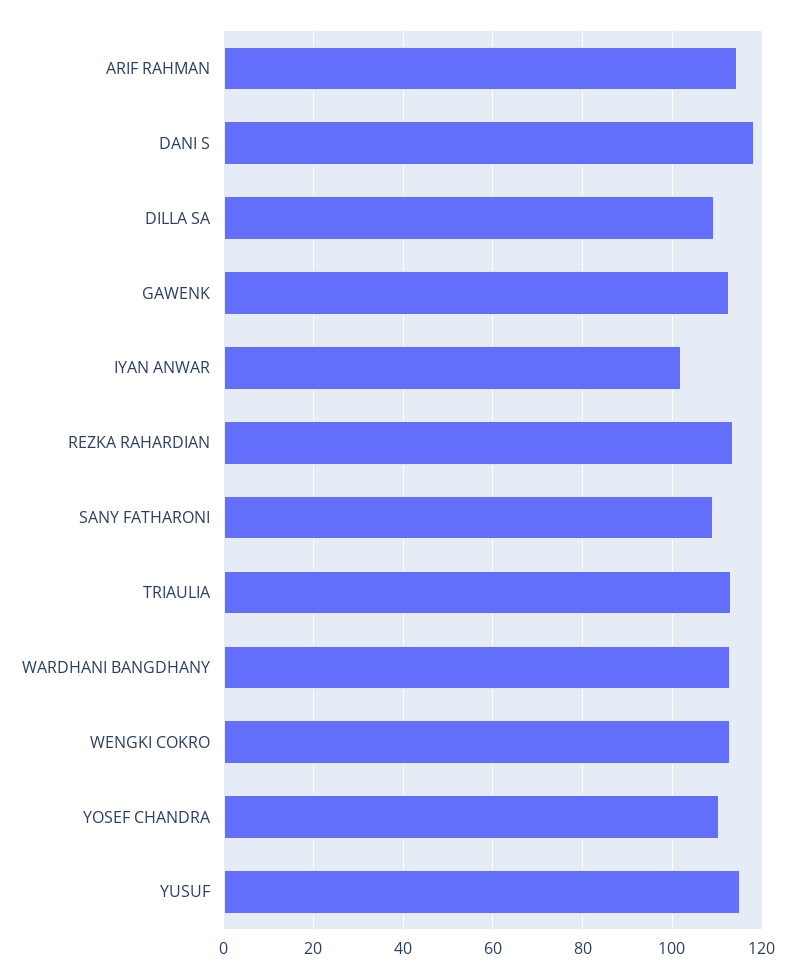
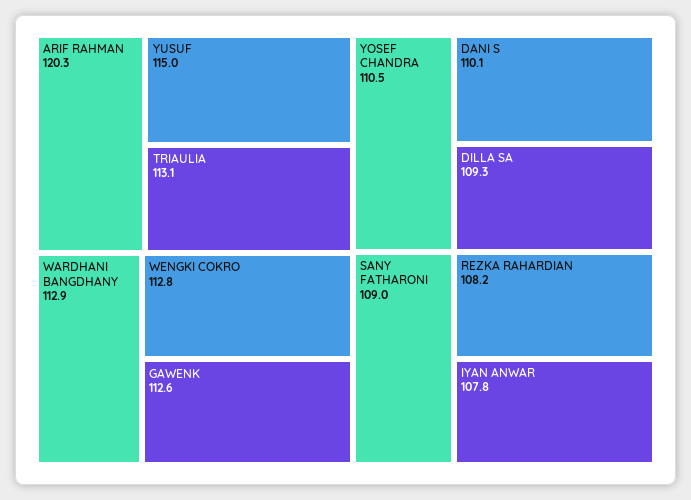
ARIF RAHMAN: 114 -> 120.3
DANI S: 118 -> 110.1
IYAN ANWAR: 102 -> 107.8
REZKA RAHARDIAN: 114 -> 108.2

